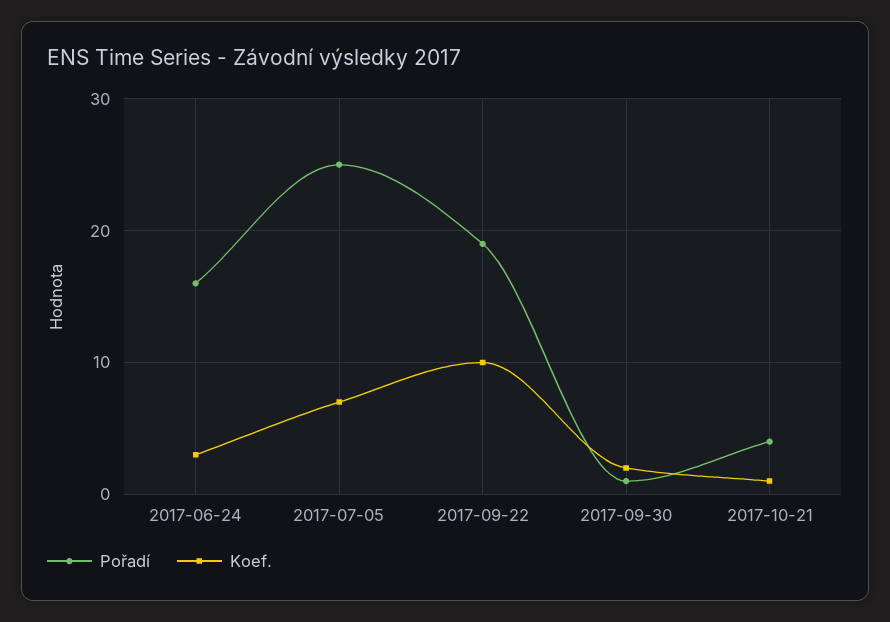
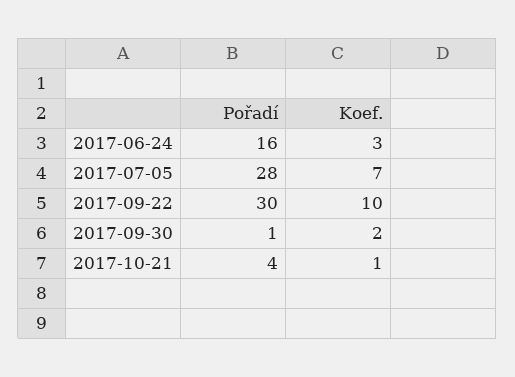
Pořadí, 2017-07-05: 25 -> 28
Pořadí, 2017-09-22: 19 -> 30

